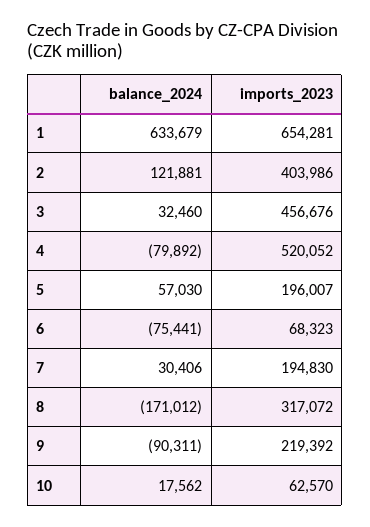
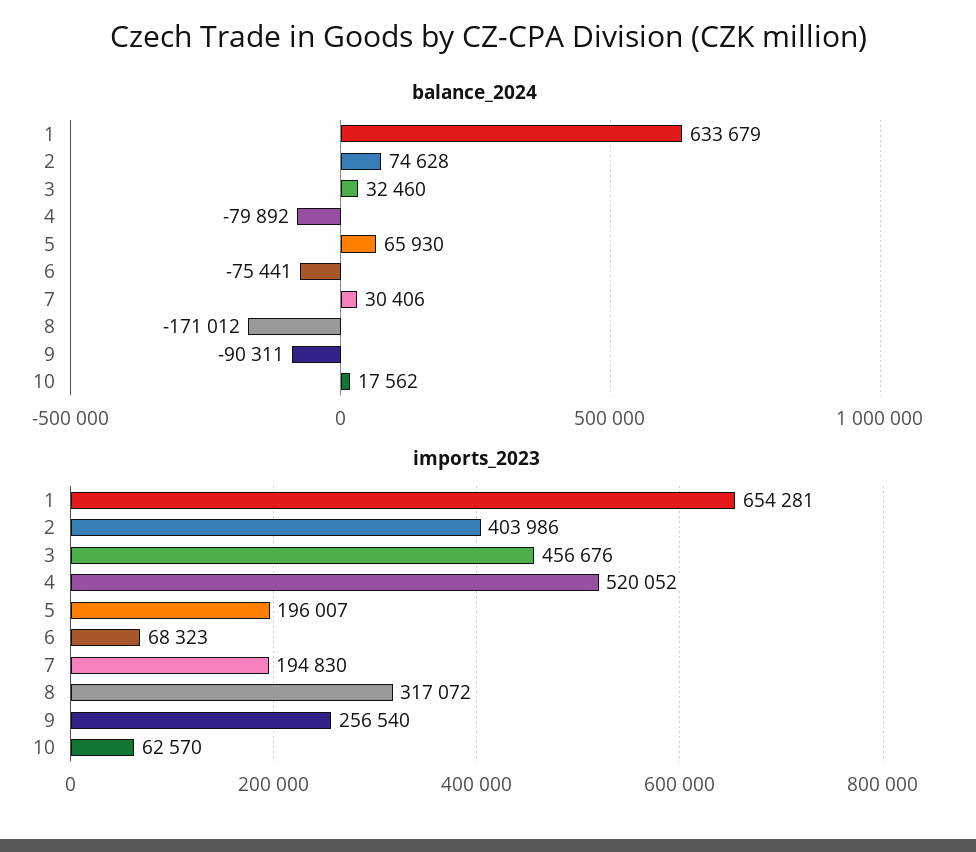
balance_2024, 2: 121881 -> 74628
balance_2024, 5: 57030 -> 65930
imports_2023, 9: 219392 -> 256540

